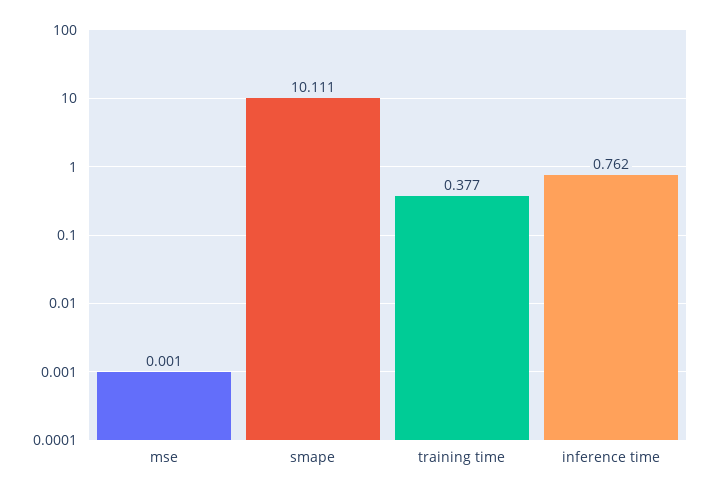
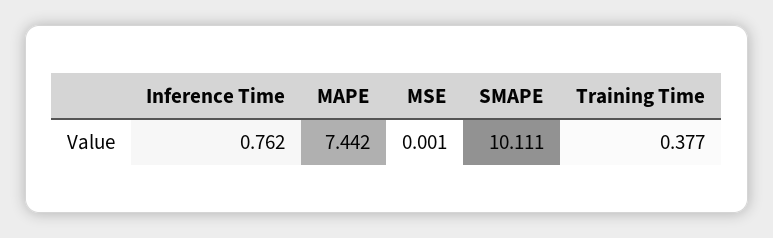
MAPE: none -> 7.442

